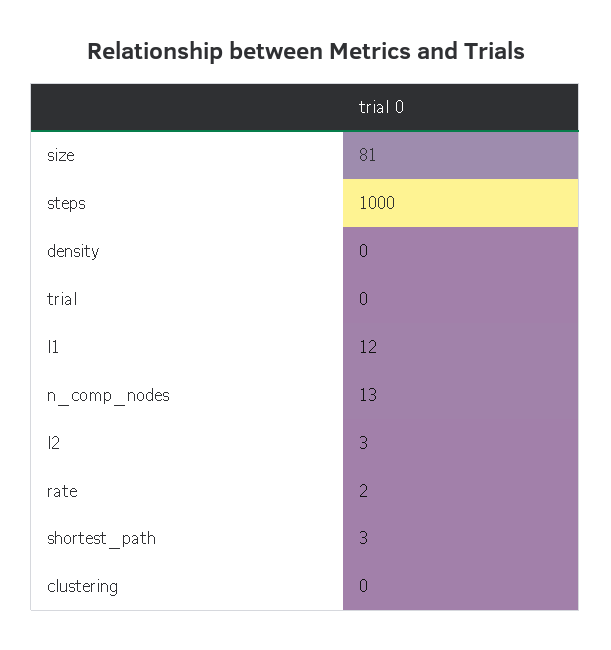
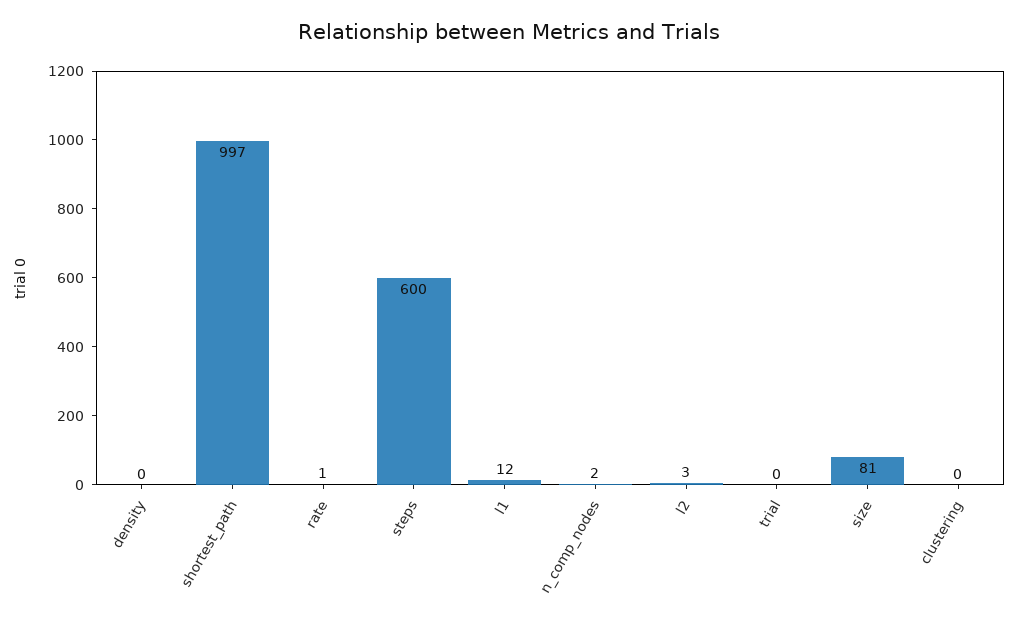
steps: 1000 -> 600
n_comp_nodes: 13 -> 2
rate: 2 -> 1
shortest_path: 3 -> 997

